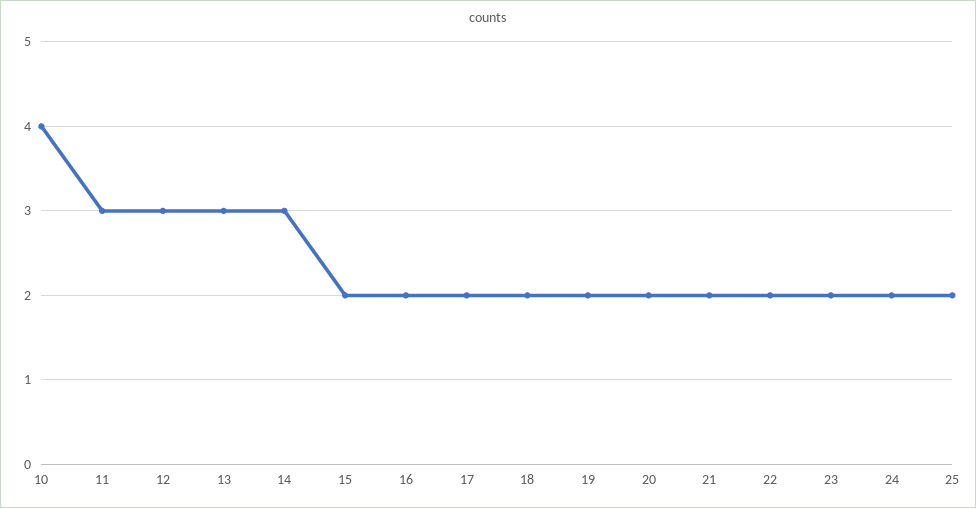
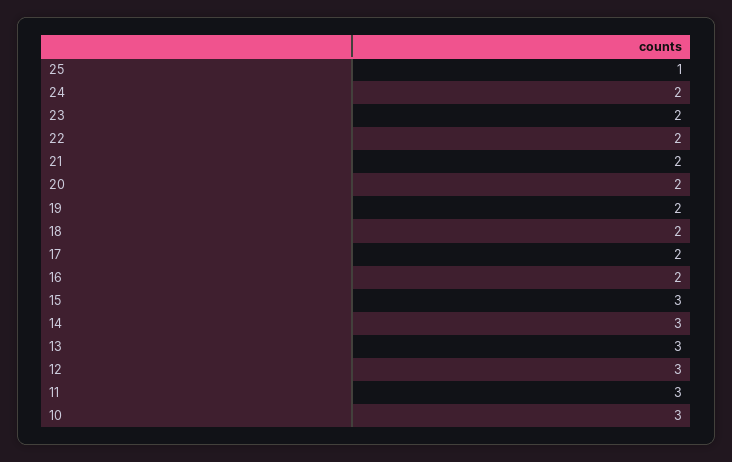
10: 4 -> 3
15: 2 -> 3
25: 2 -> 1

